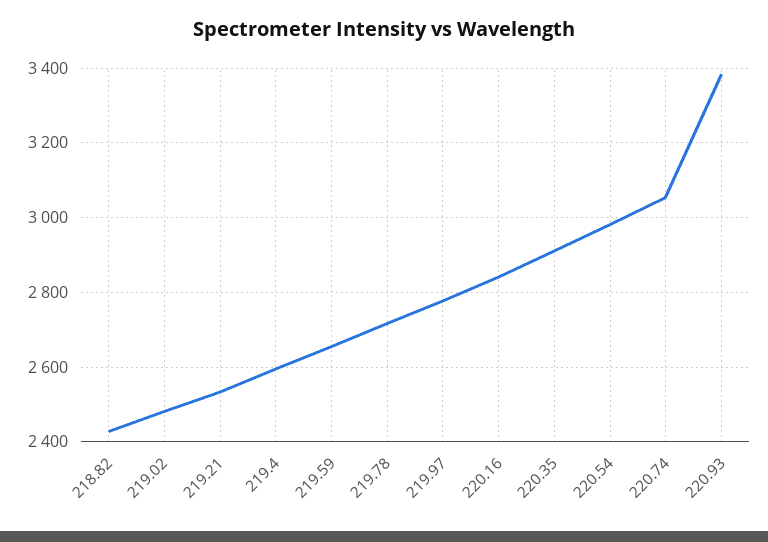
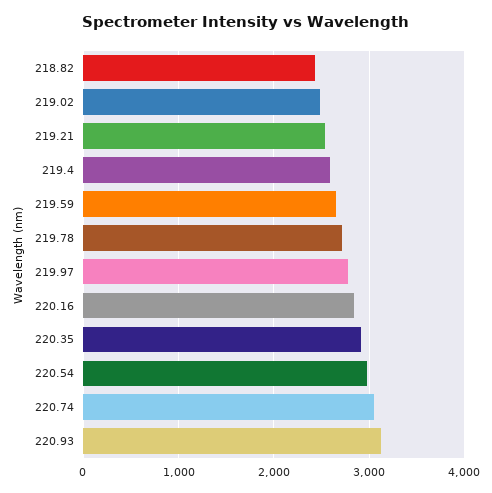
220.93: 3380 -> 3100

